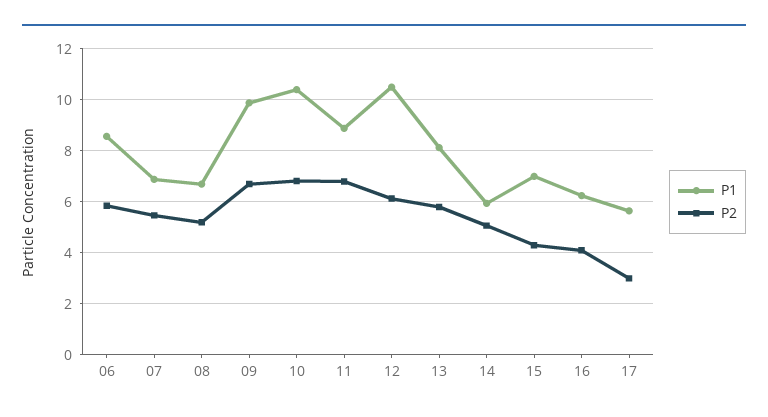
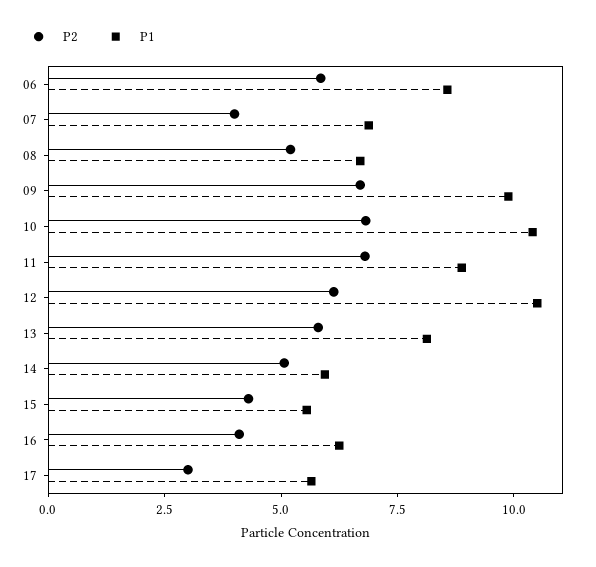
P2, 07: 5.5 -> 4
P1, 15: 7 -> 5.5

